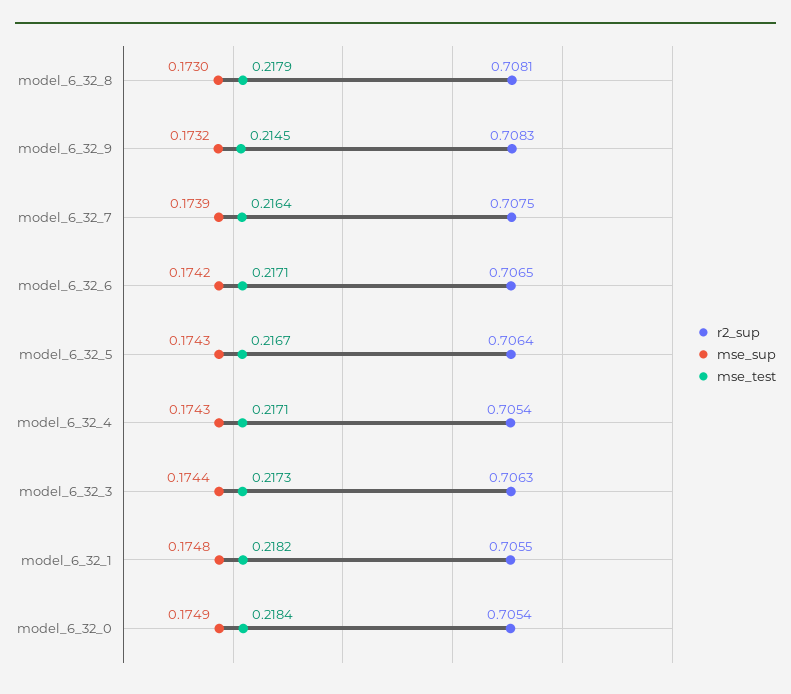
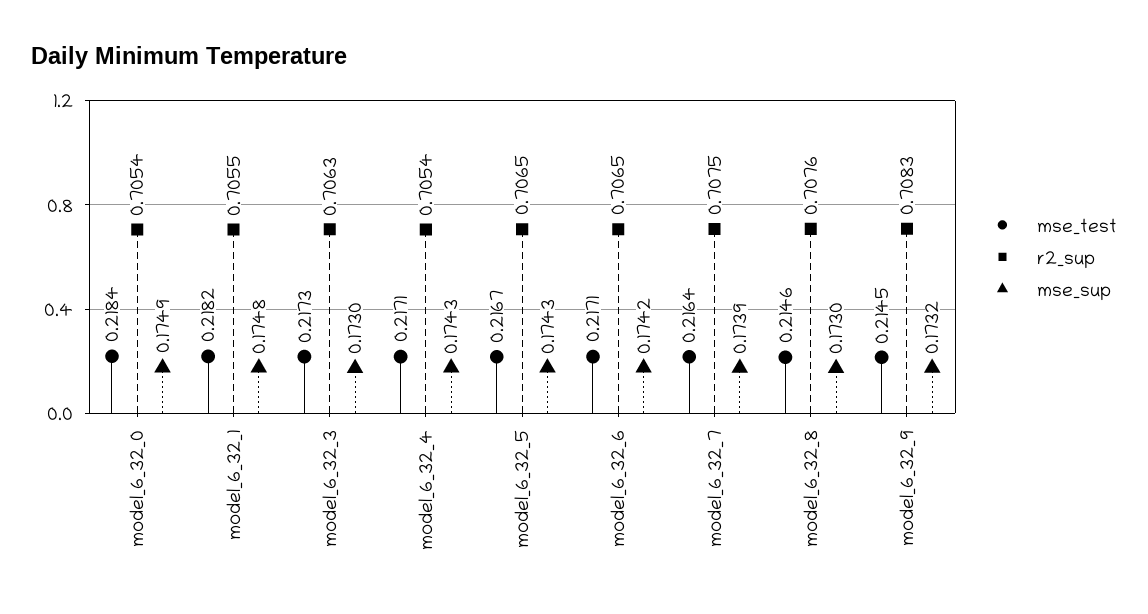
r2_sup, model_6_32_8: 0.7081 -> 0.7076
mse_test, model_6_32_8: 0.2179 -> 0.2146
r2_sup, model_6_32_5: 0.7064 -> 0.7065
mse_sup, model_6_32_3: 0.1744 -> 0.173

